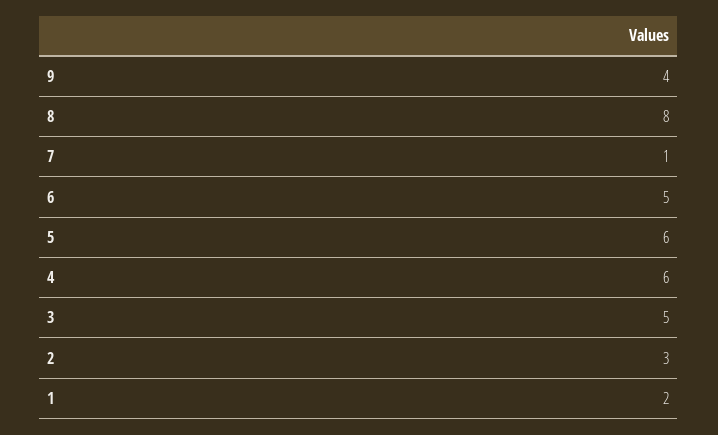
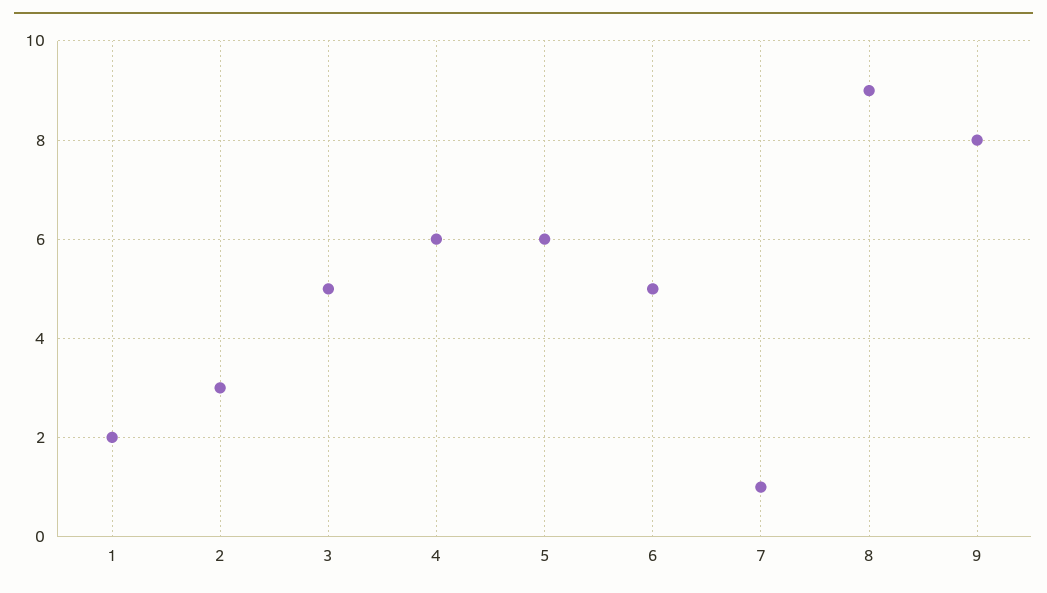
9: 4 -> 8
8: 8 -> 9

